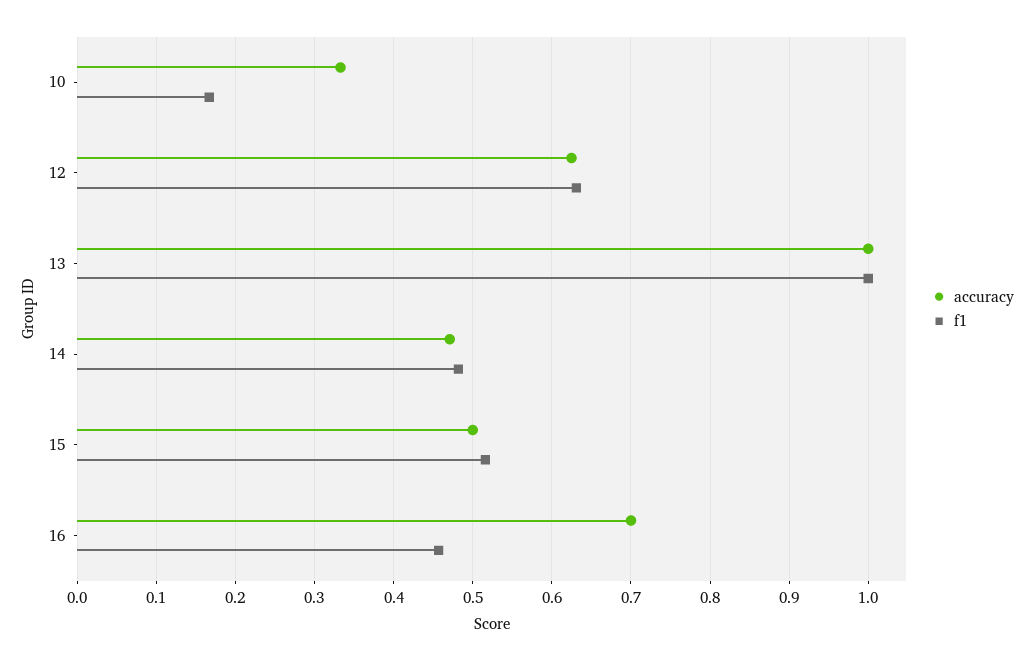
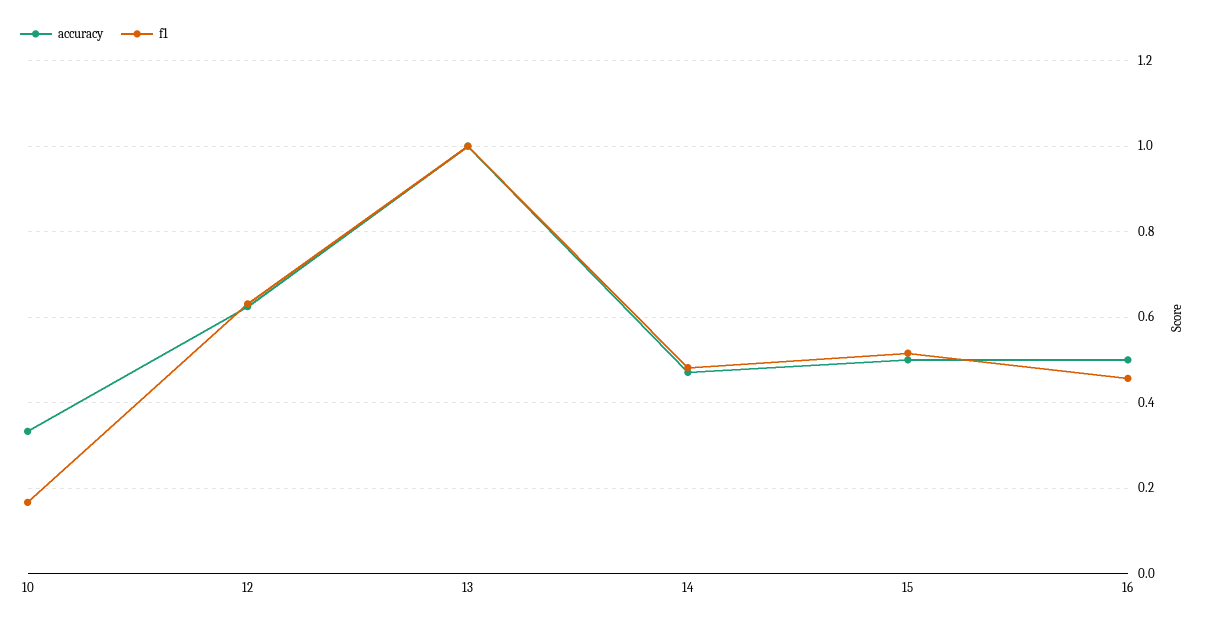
accuracy, 16: 0.7 -> 0.5

